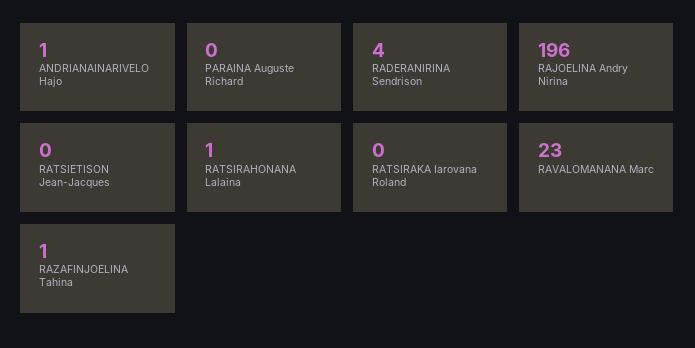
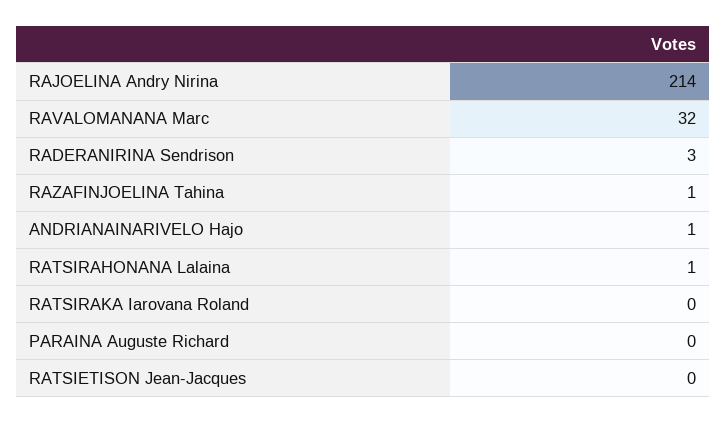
RADERANIRINA Sendrison: 4 -> 3
RAJOELINA Andry Nirina: 196 -> 214
RAVALOMANANA Marc: 23 -> 32

